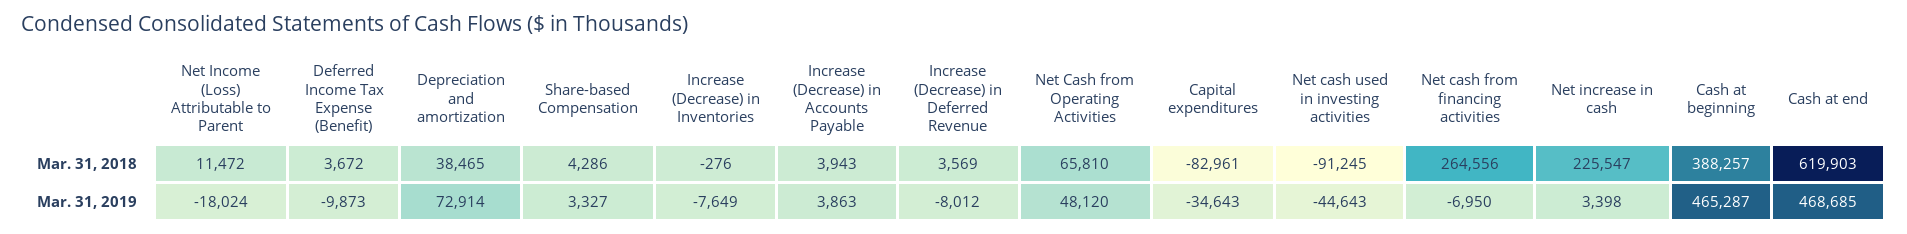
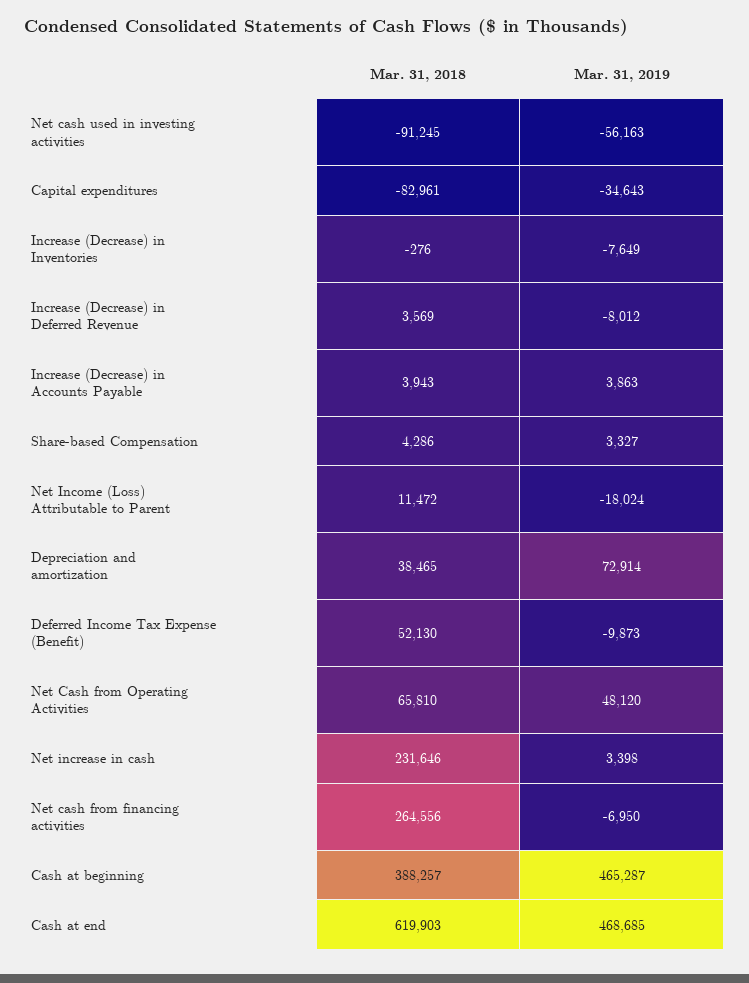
Deferred Income Tax Expense (Benefit), Mar. 31, 2018: 3672 -> 52130
Net increase in cash, Mar. 31, 2018: 225547 -> 231646
Net cash used in investing activities, Mar. 31, 2019: -44643 -> -56163

